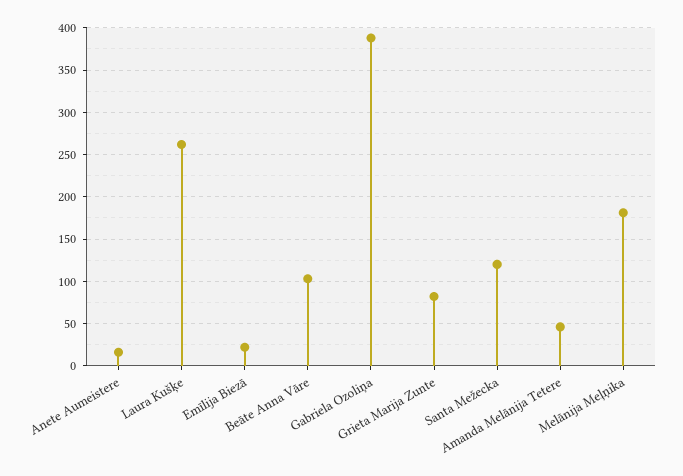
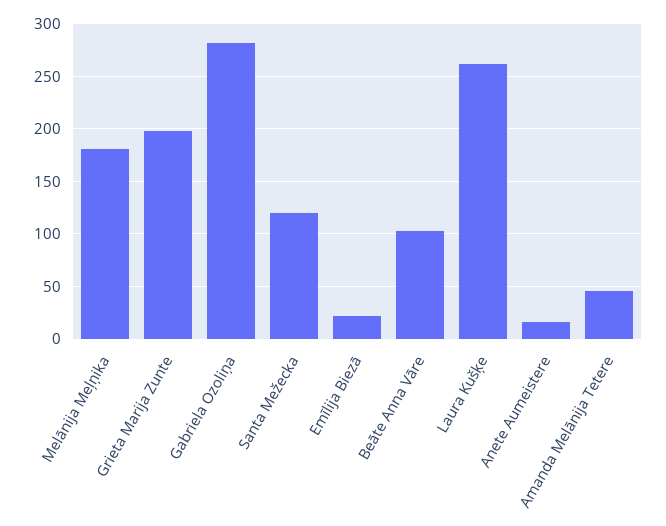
Gabriela Ozoliņa: 390 -> 280
Grieta Marija Zunte: 80 -> 200

